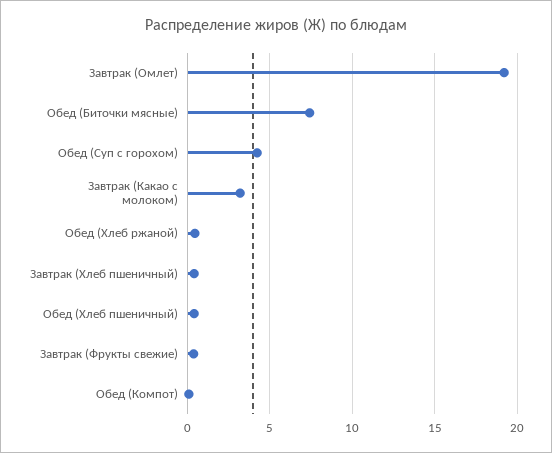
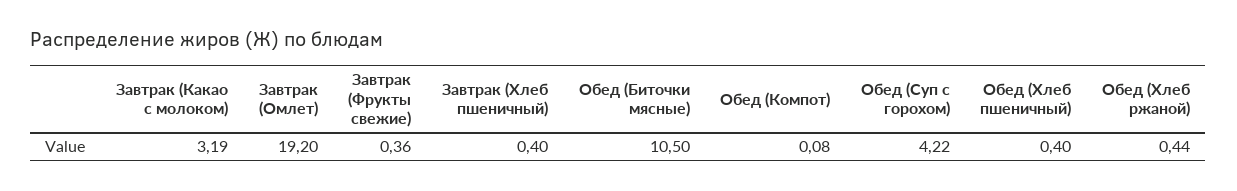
Обед (Биточки мясные): 7.5 -> 10.5

